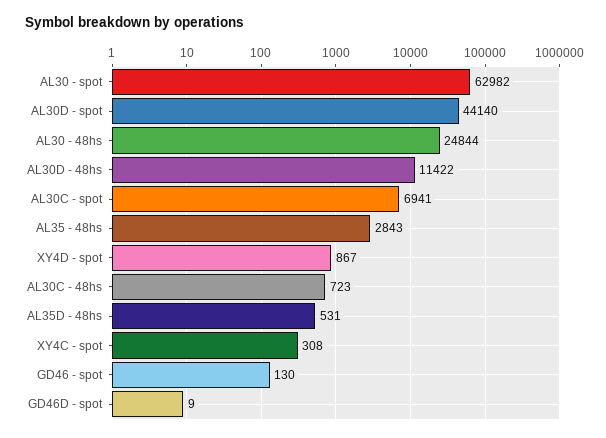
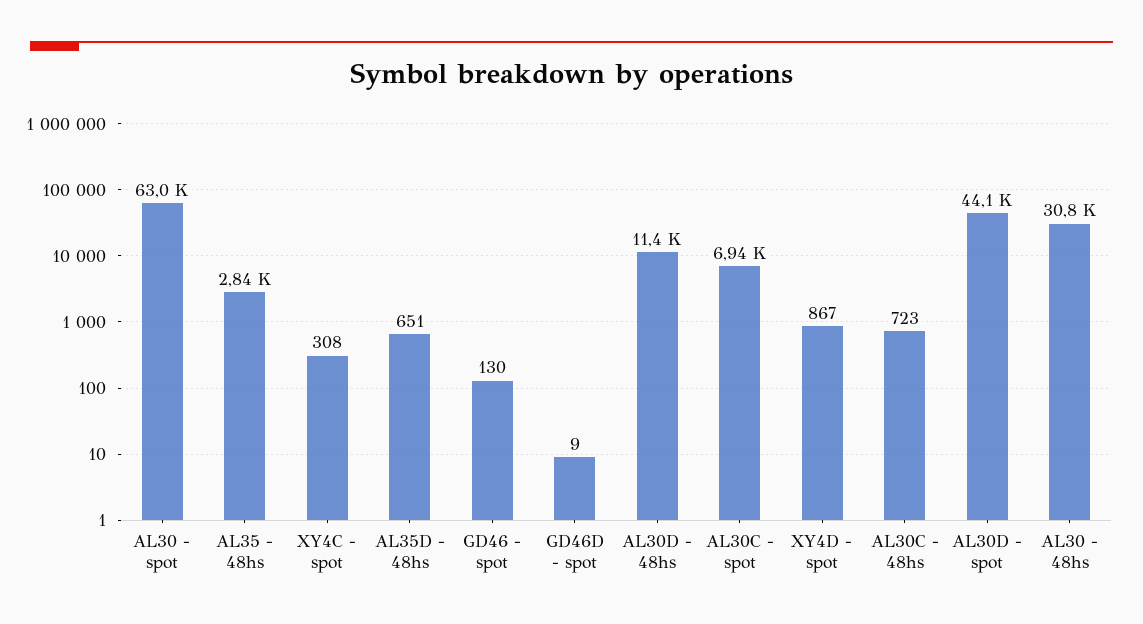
AL30 - 48hs: 24844 -> 30800
AL35D - 48hs: 531 -> 651

